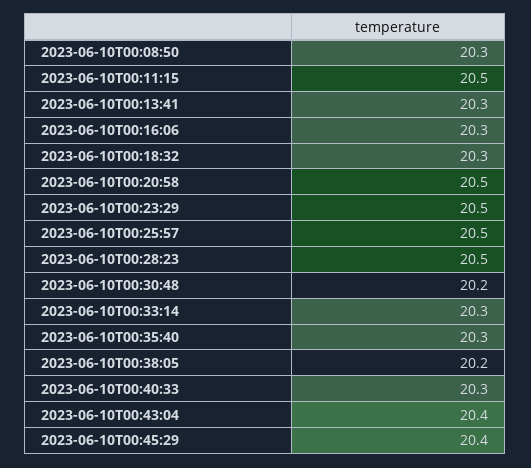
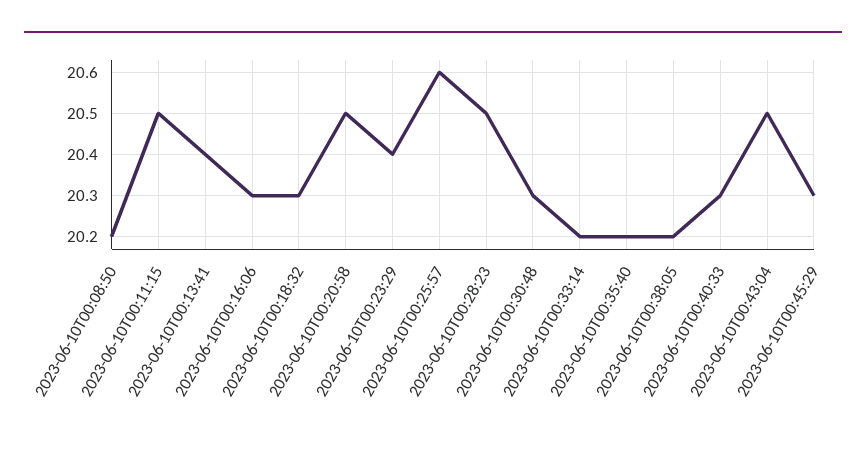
2023-06-10T00:08:50: 20.3 -> 20.2
2023-06-10T00:13:41: 20.3 -> 20.4
2023-06-10T00:23:29: 20.5 -> 20.4
2023-06-10T00:25:57: 20.5 -> 20.6
2023-06-10T00:30:48: 20.2 -> 20.3
2023-06-10T00:33:14: 20.3 -> 20.2
2023-06-10T00:35:40: 20.3 -> 20.2
2023-06-10T00:43:04: 20.4 -> 20.5
2023-06-10T00:45:29: 20.4 -> 20.3

